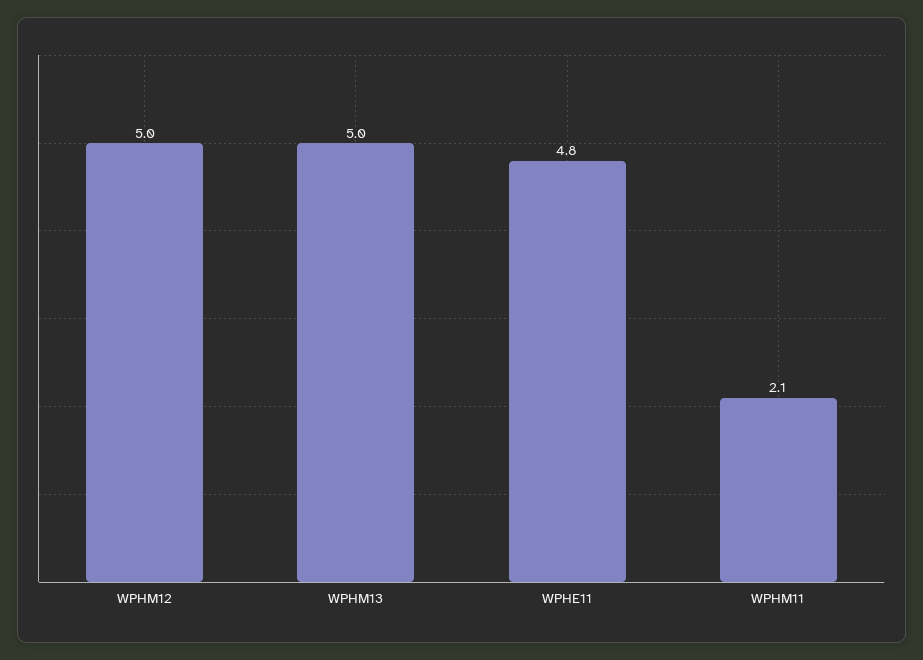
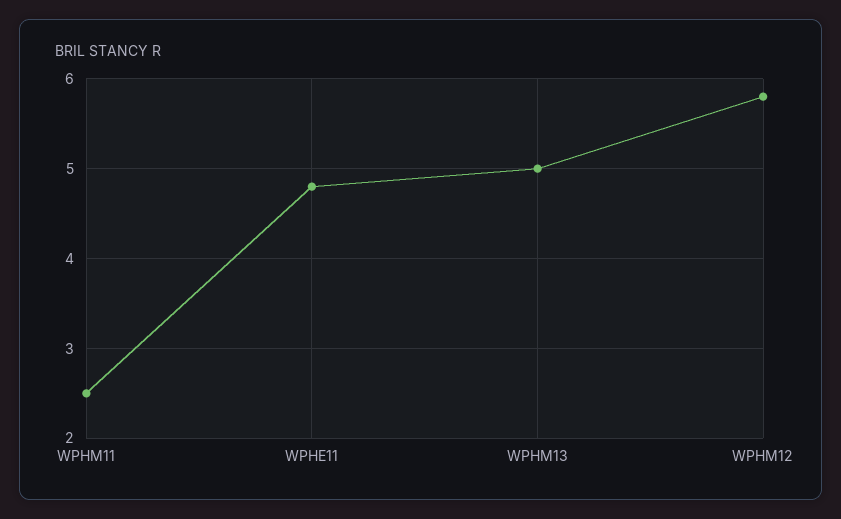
WPHM12: 5 -> 5.8
WPHM11: 2.1 -> 2.5

